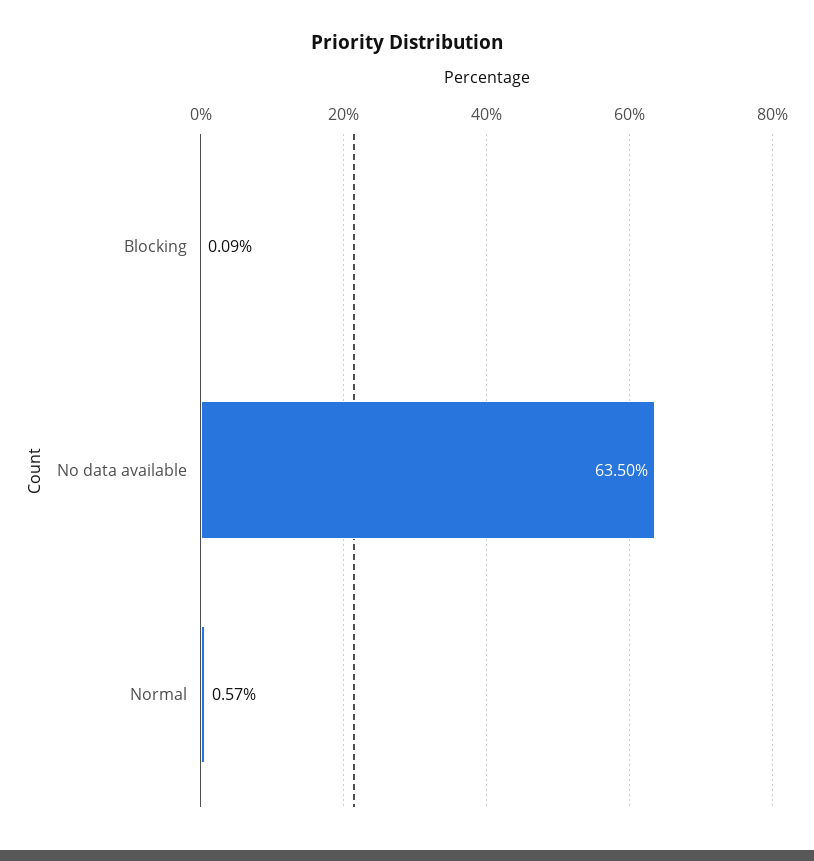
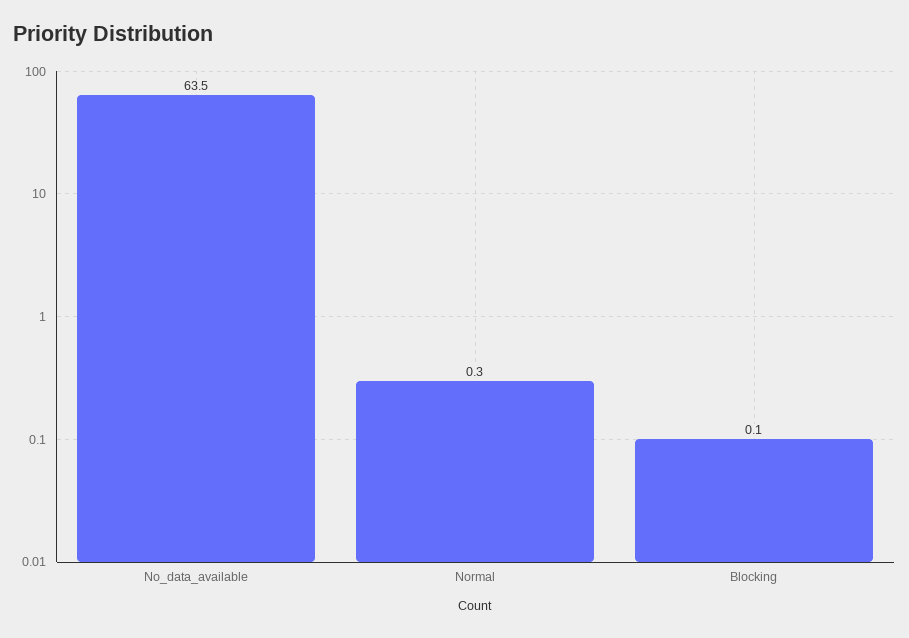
Normal: 0.57 -> 0.3

